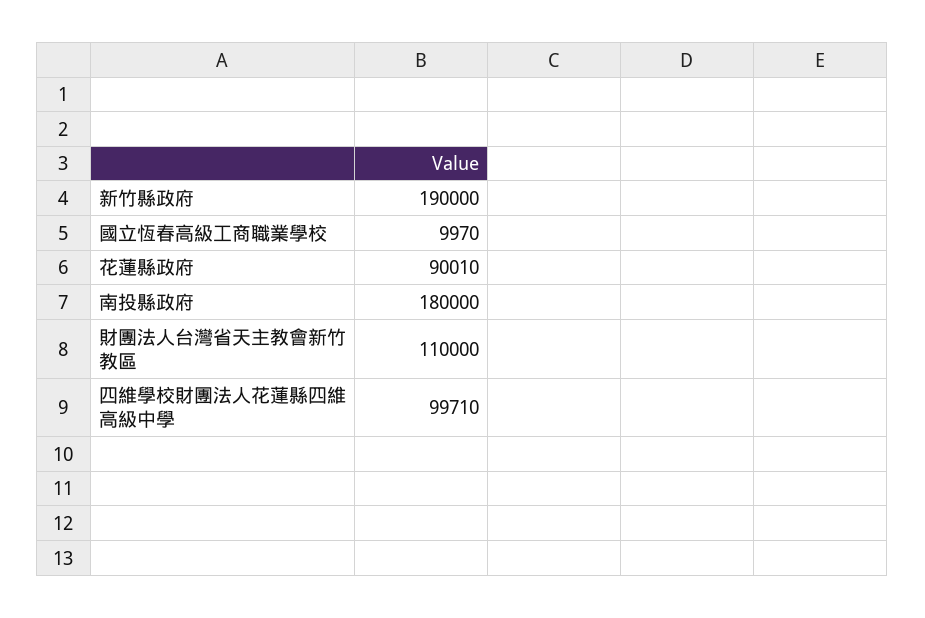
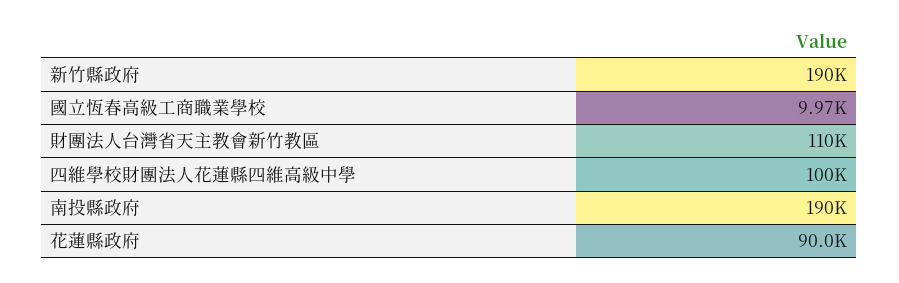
花蓮縣政府: 90010 -> 90000
南投縣政府: 180000 -> 190000
四維學校財團法人花蓮縣四維高級中學: 99710 -> 100000

